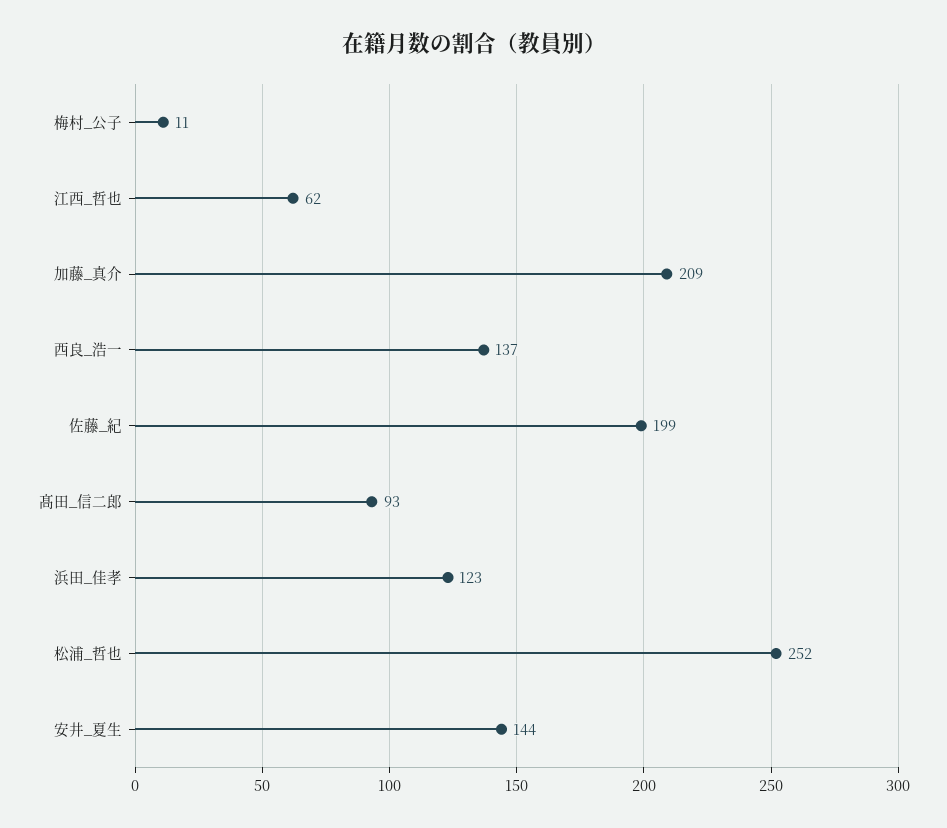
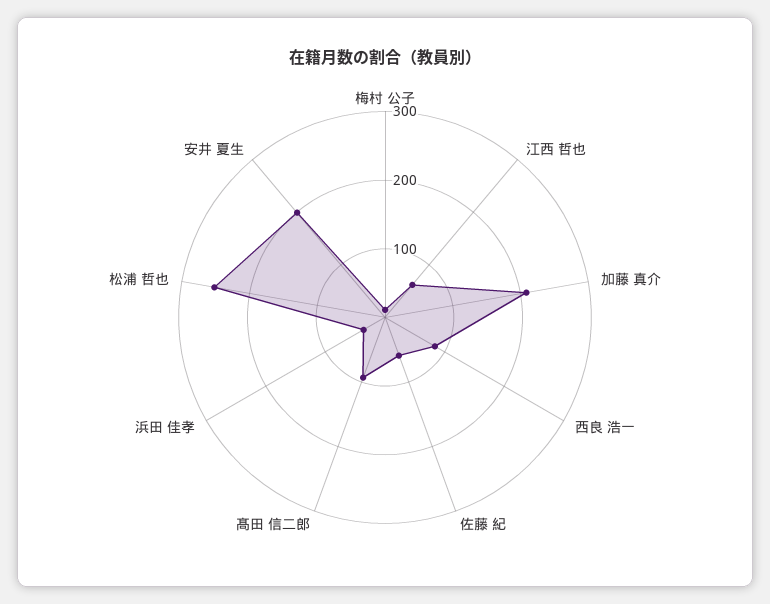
西良_浩一: 137 -> 80
佐藤_紀: 199 -> 60
浜田_佳孝: 123 -> 40
安井_夏生: 144 -> 200

